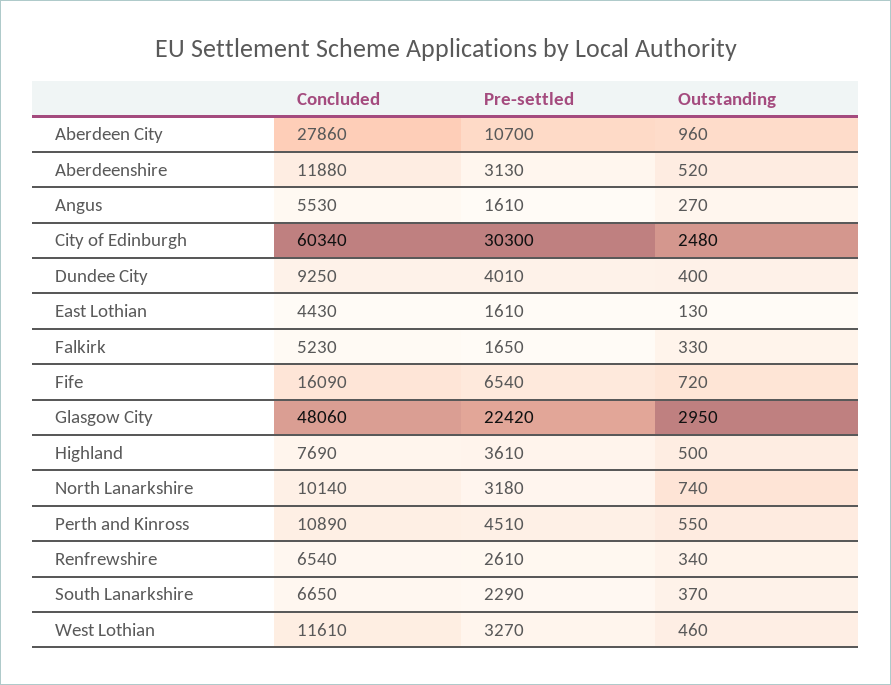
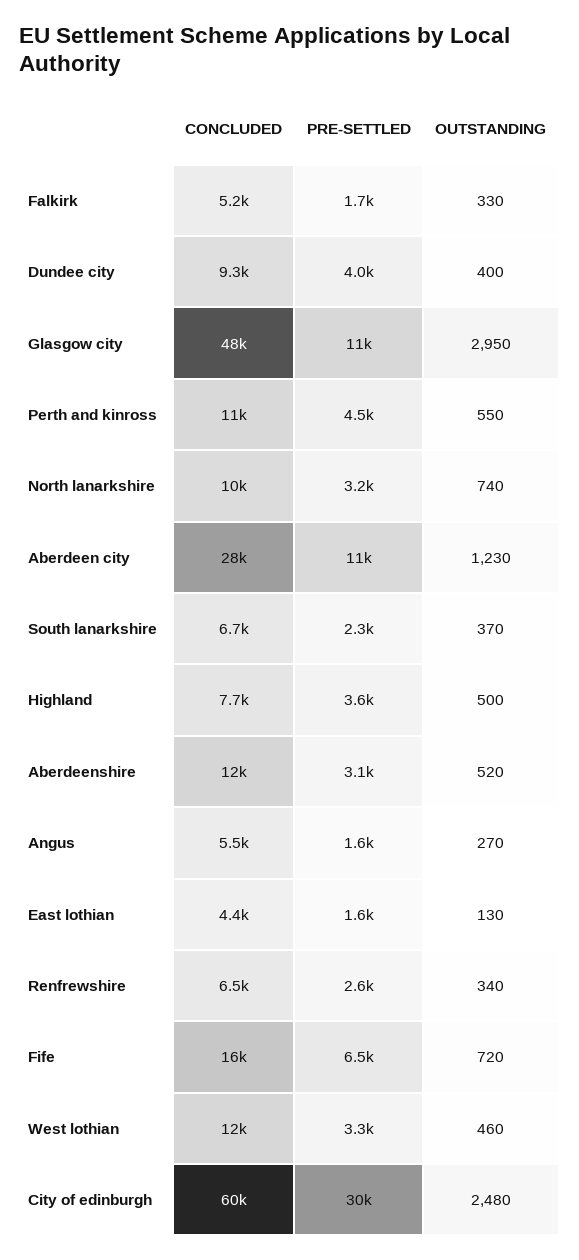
Outstanding, Aberdeen City: 960 -> 1230
Pre-settled, Glasgow City: 22420 -> 11000

